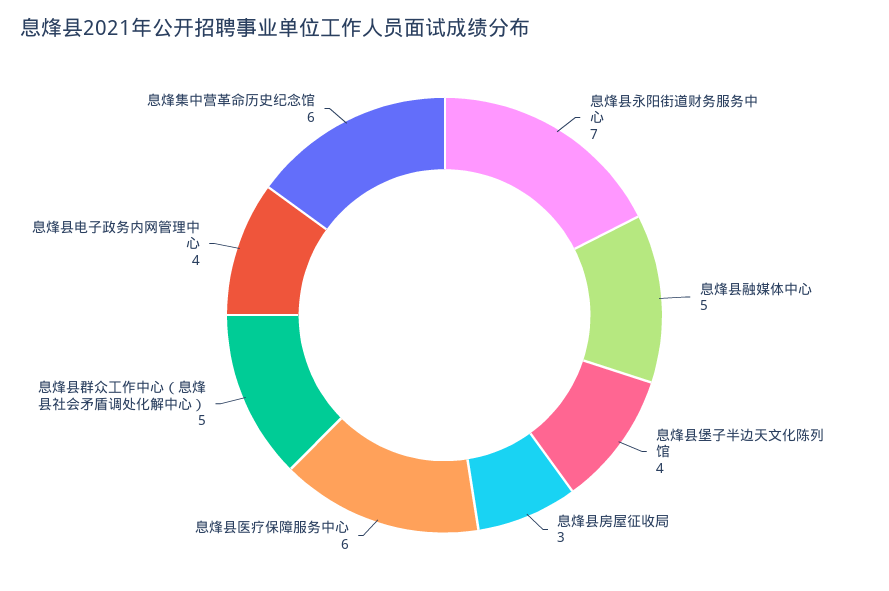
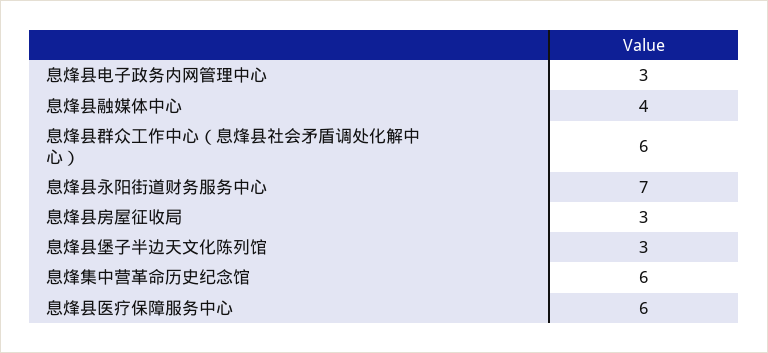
息烽县融媒体中心: 5 -> 4
息烽县堡子半边天文化陈列馆: 4 -> 3
息烽县群众工作中心（息烽县社会矛盾调处化解中心）: 5 -> 6
息烽县电子政务内网管理中心: 4 -> 3

